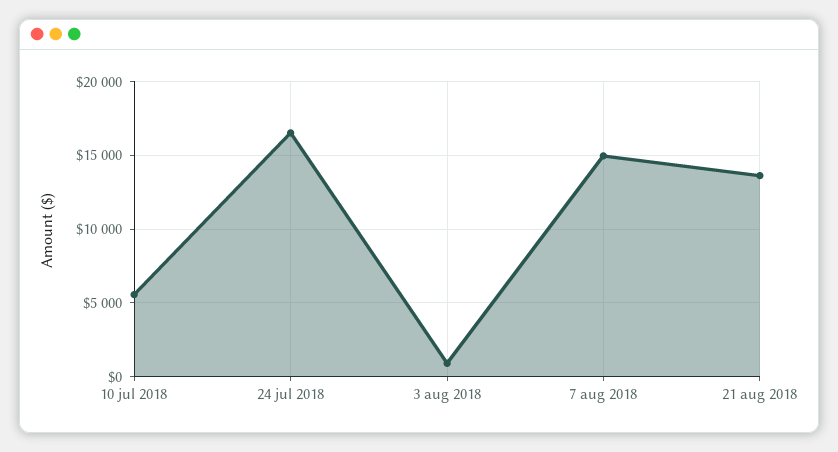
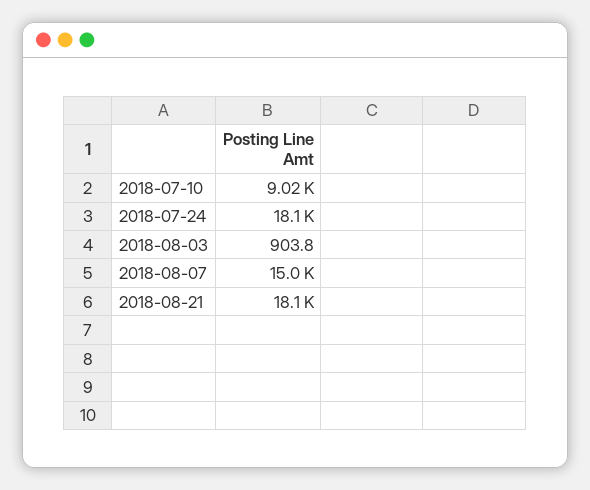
10 jul 2018: 5500 -> 9020
24 jul 2018: 16500 -> 18100
21 aug 2018: 13500 -> 18100

